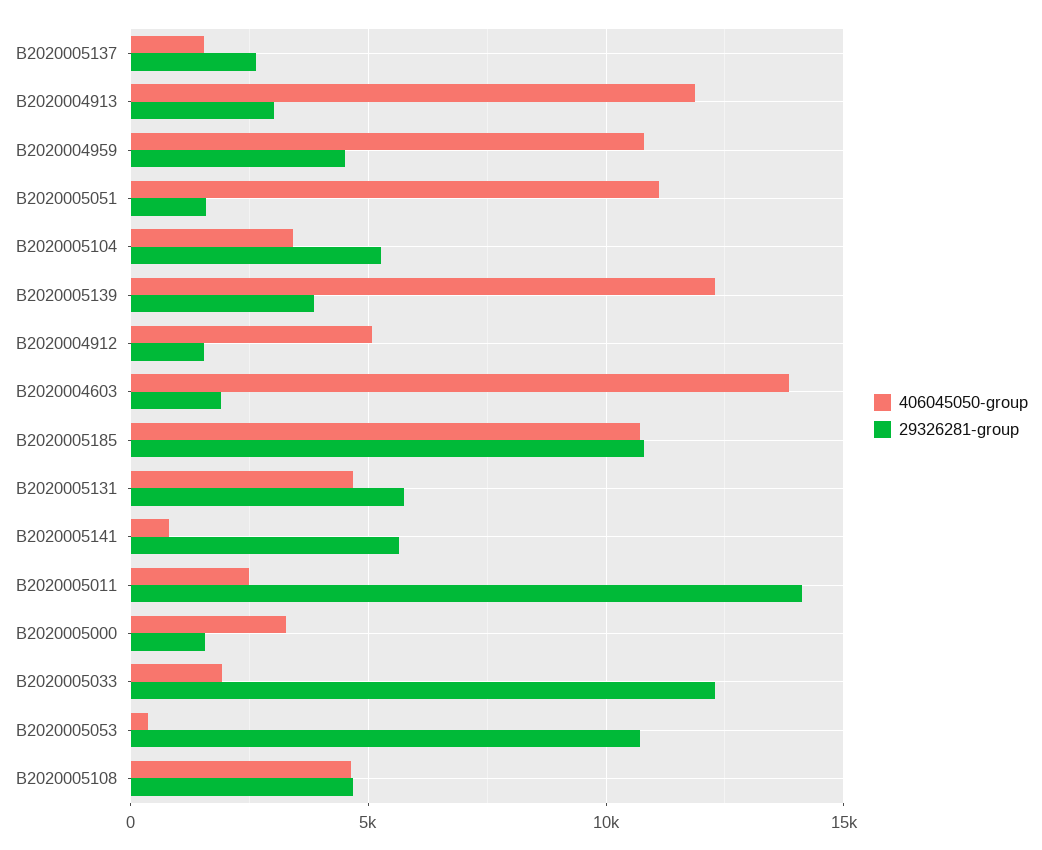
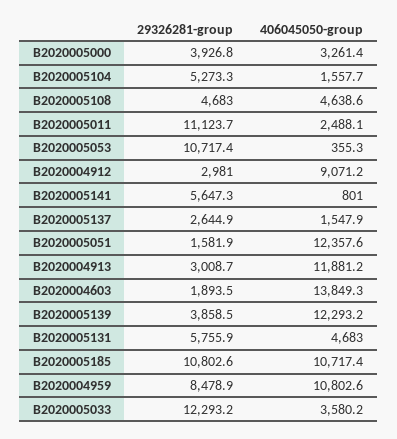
29326281-group, B2020004959: 4500 -> 8478.9
406045050-group, B2020005051: 11000 -> 12357.6
406045050-group, B2020005104: 3500 -> 1557.7
406045050-group, B2020004912: 5000 -> 9071.2
29326281-group, B2020004912: 1500 -> 2981
29326281-group, B2020005011: 14000 -> 11123.7
29326281-group, B2020005000: 1500 -> 3926.8
406045050-group, B2020005033: 2000 -> 3580.2

